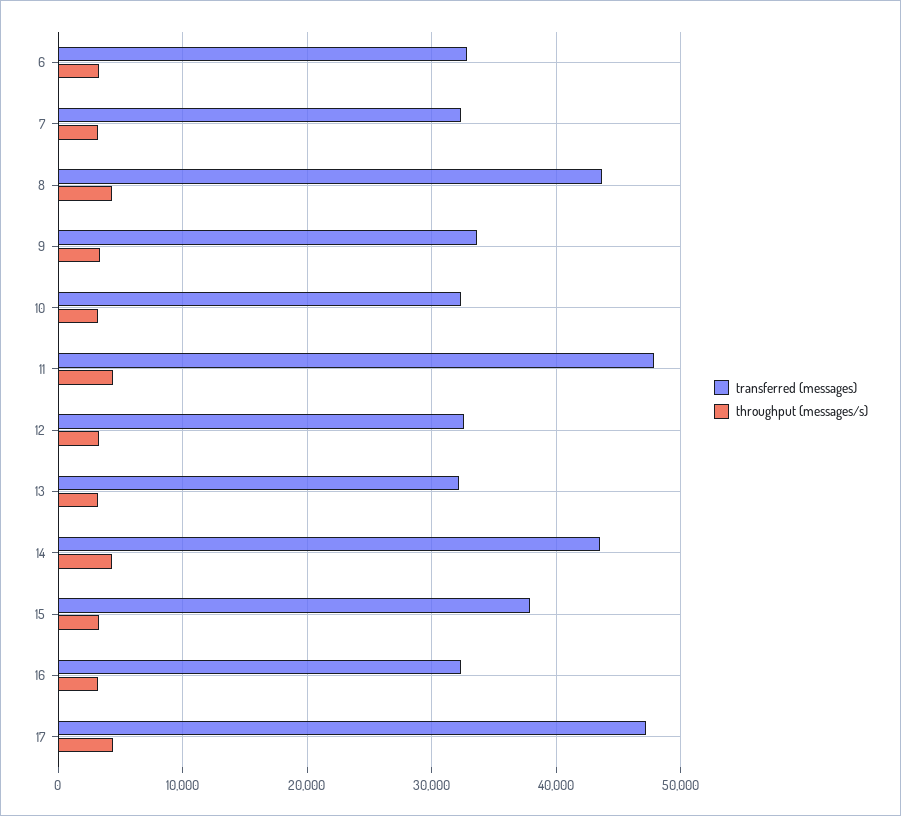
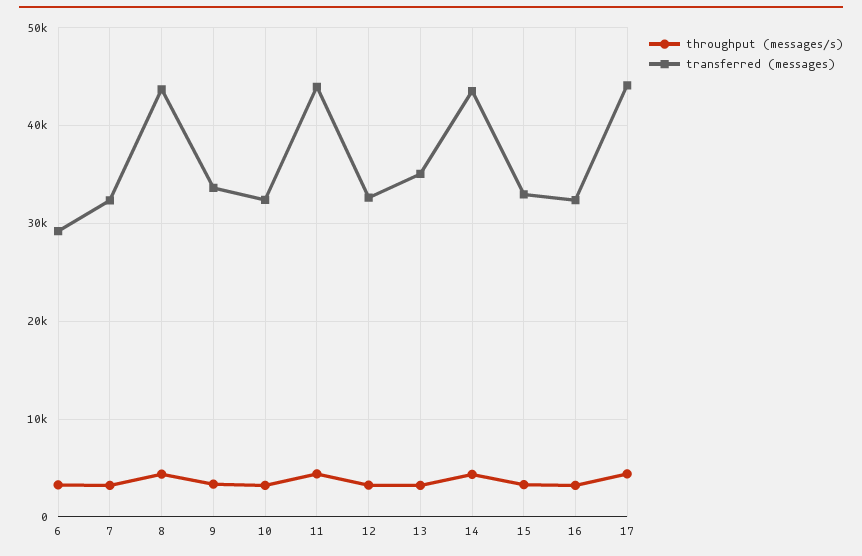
transferred (messages), 6: 33000 -> 29000
transferred (messages), 11: 48000 -> 44000
transferred (messages), 13: 32000 -> 35000
transferred (messages), 15: 38000 -> 33000
transferred (messages), 17: 47000 -> 44000

